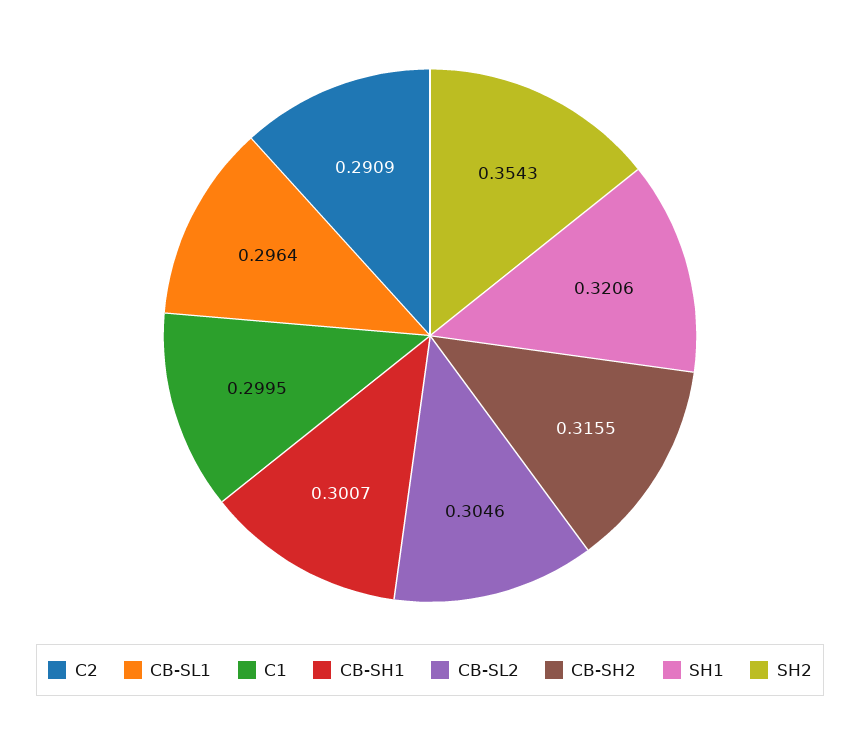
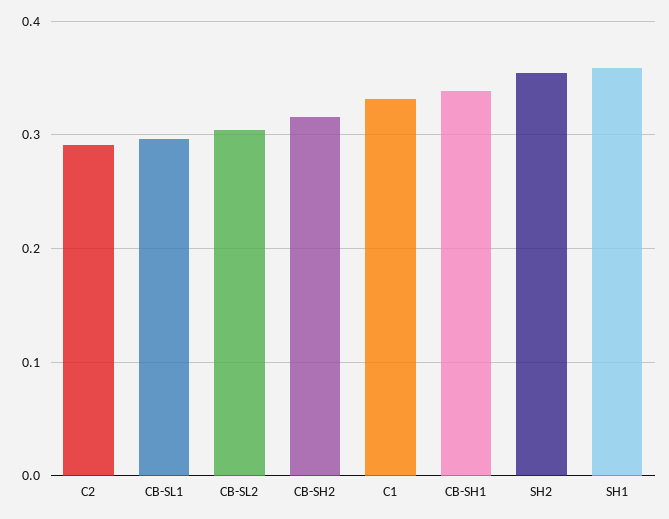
C1: 0.2995 -> 0.33
CB-SH1: 0.3007 -> 0.34
SH1: 0.3206 -> 0.36

